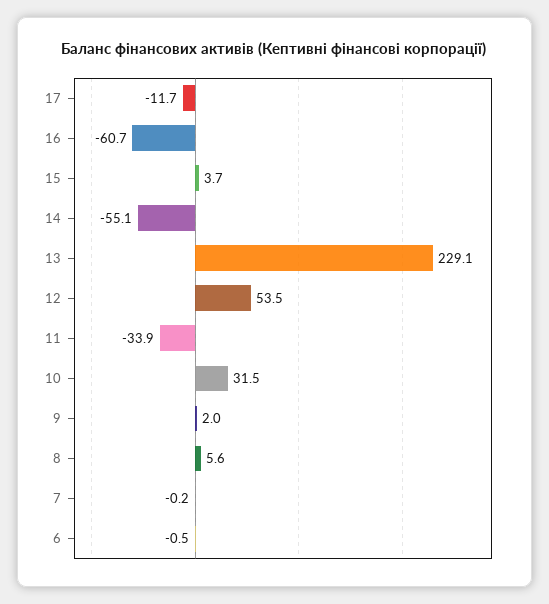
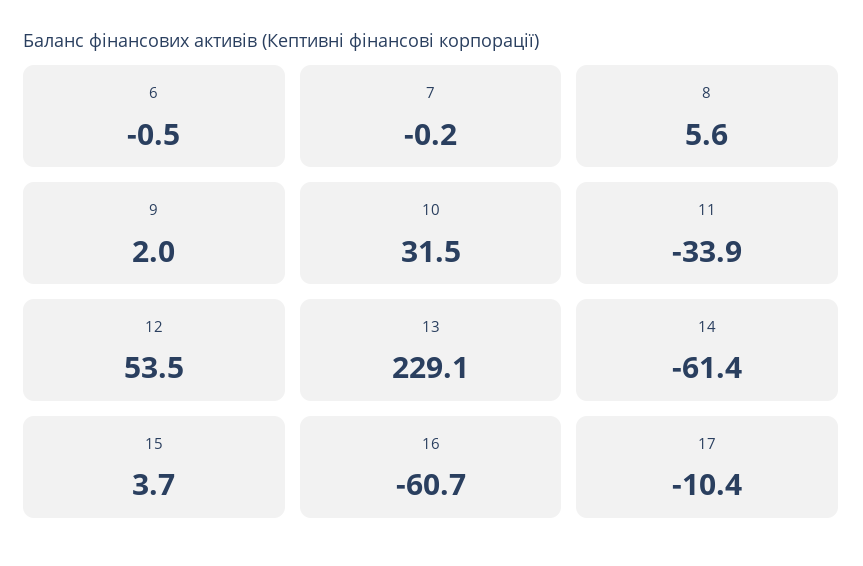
17: -11.7 -> -10.4
14: -55.1 -> -61.4

